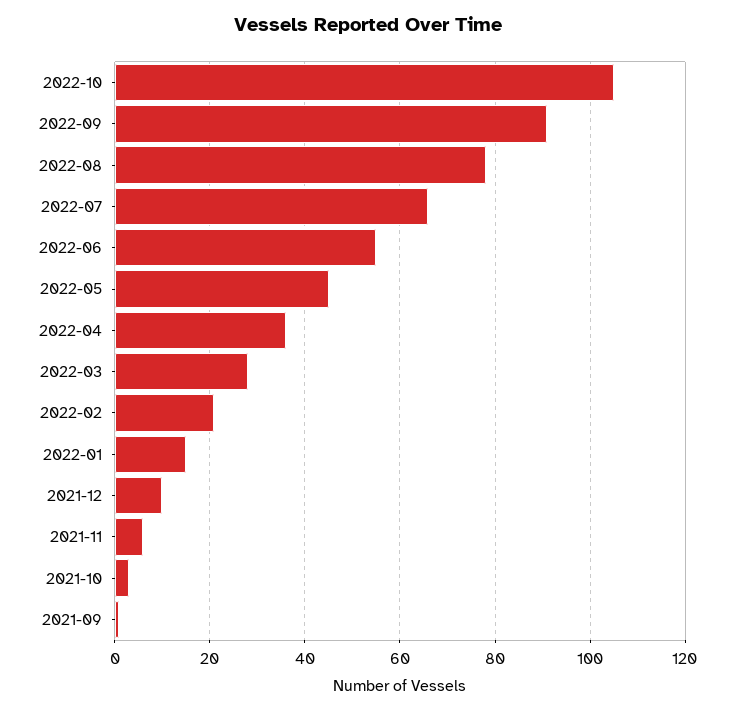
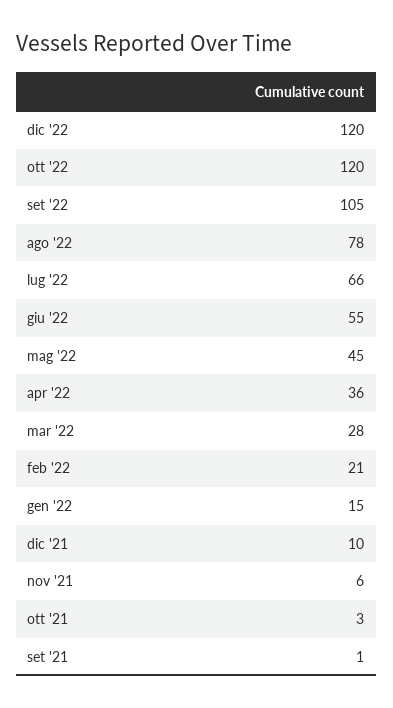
2022-10: 105 -> 120
2022-09: 90 -> 105
dic '22: none -> 120

